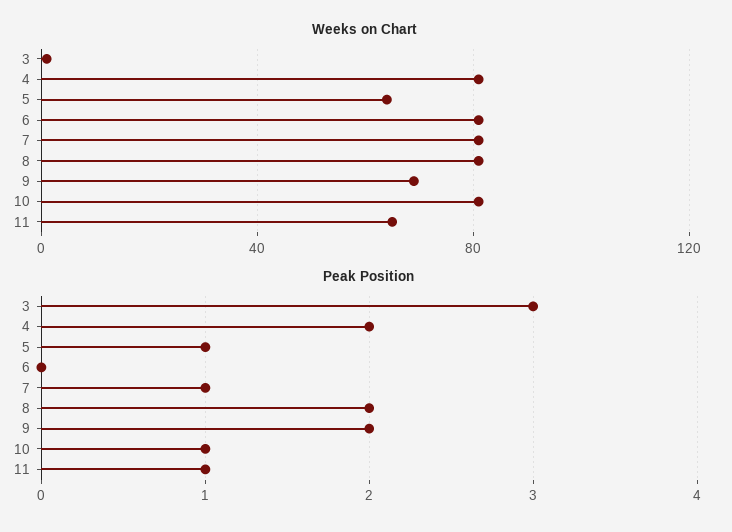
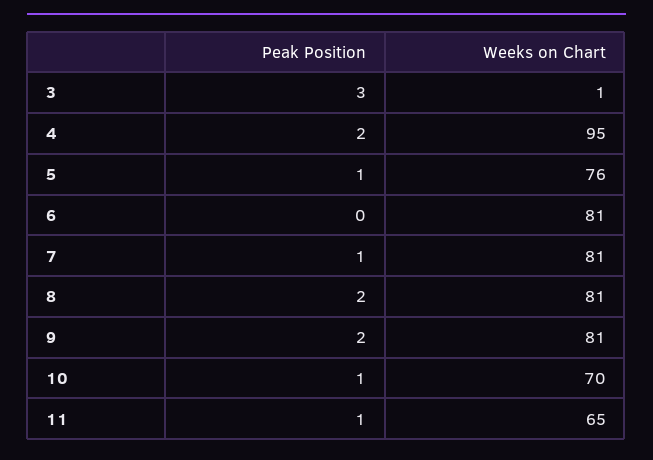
Weeks on Chart, 4: 80 -> 95
Weeks on Chart, 5: 65 -> 76
Weeks on Chart, 9: 70 -> 81
Weeks on Chart, 10: 80 -> 70

